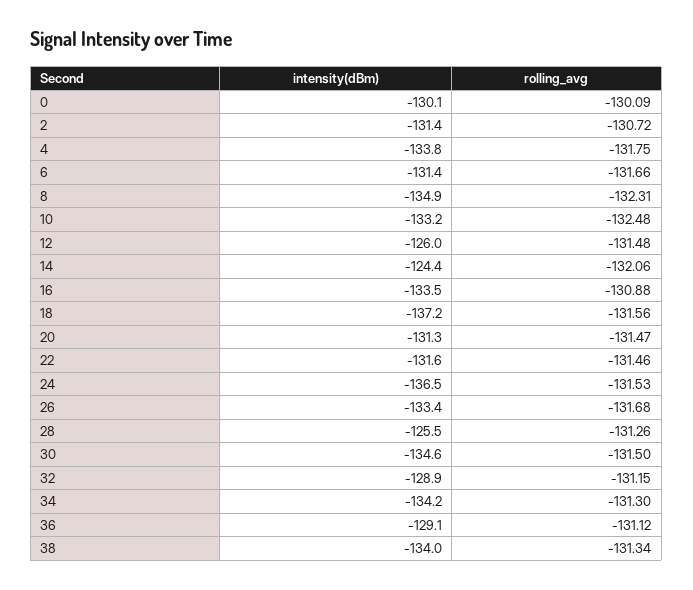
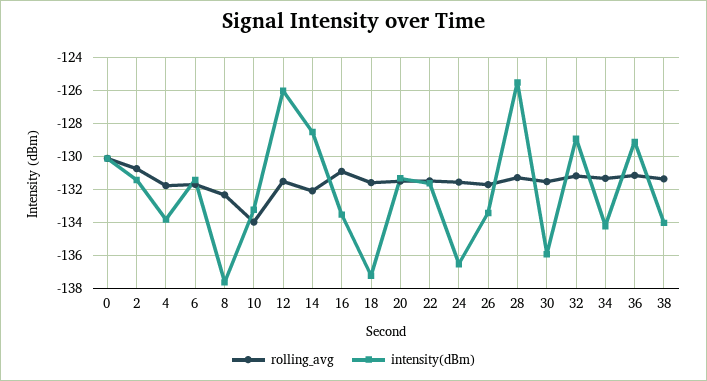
intensity(dBm), 8: -134.9 -> -137.5
rolling_avg, 10: -132.48 -> -134
intensity(dBm), 14: -124.4 -> -128.5
intensity(dBm), 30: -134.6 -> -136

